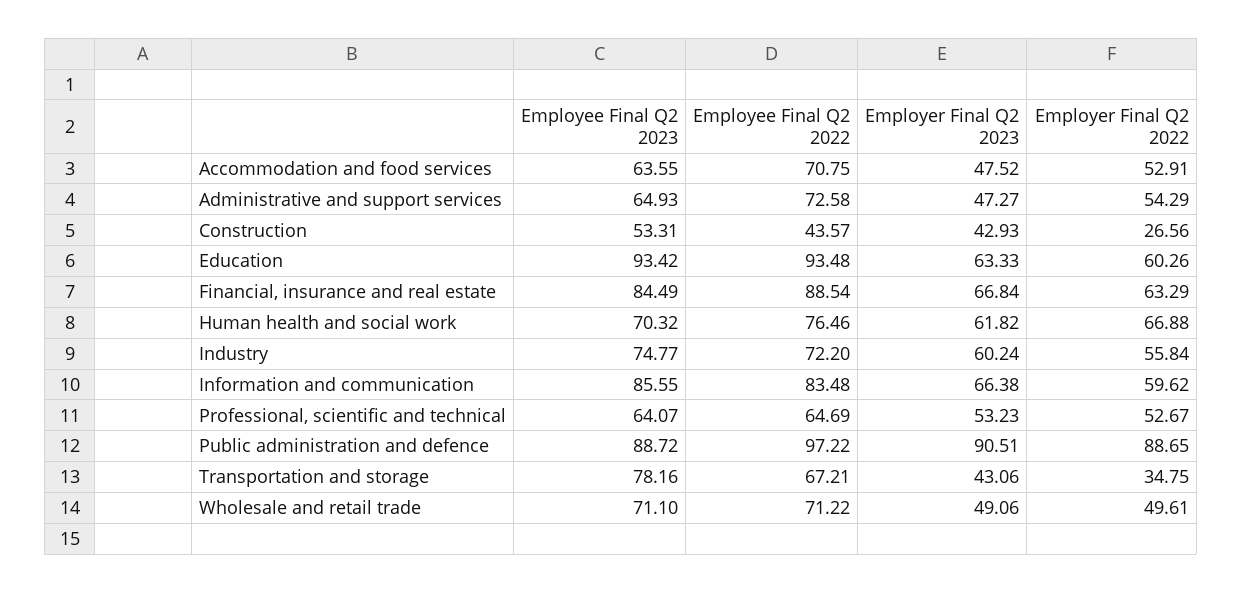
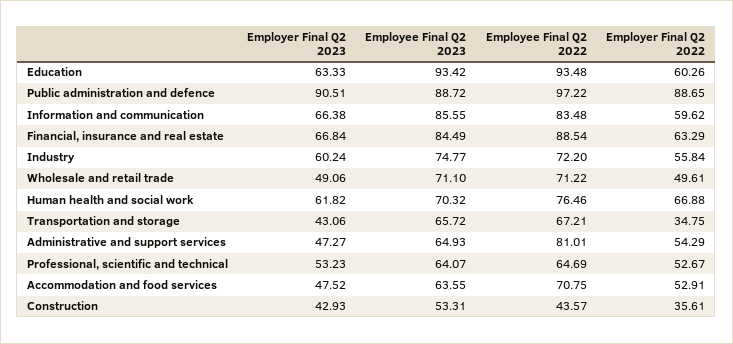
Employee Final Q2 2022, Administrative and support services: 72.58 -> 81.01
Employer Final Q2 2022, Construction: 26.56 -> 35.61
Employee Final Q2 2023, Transportation and storage: 78.16 -> 65.72

